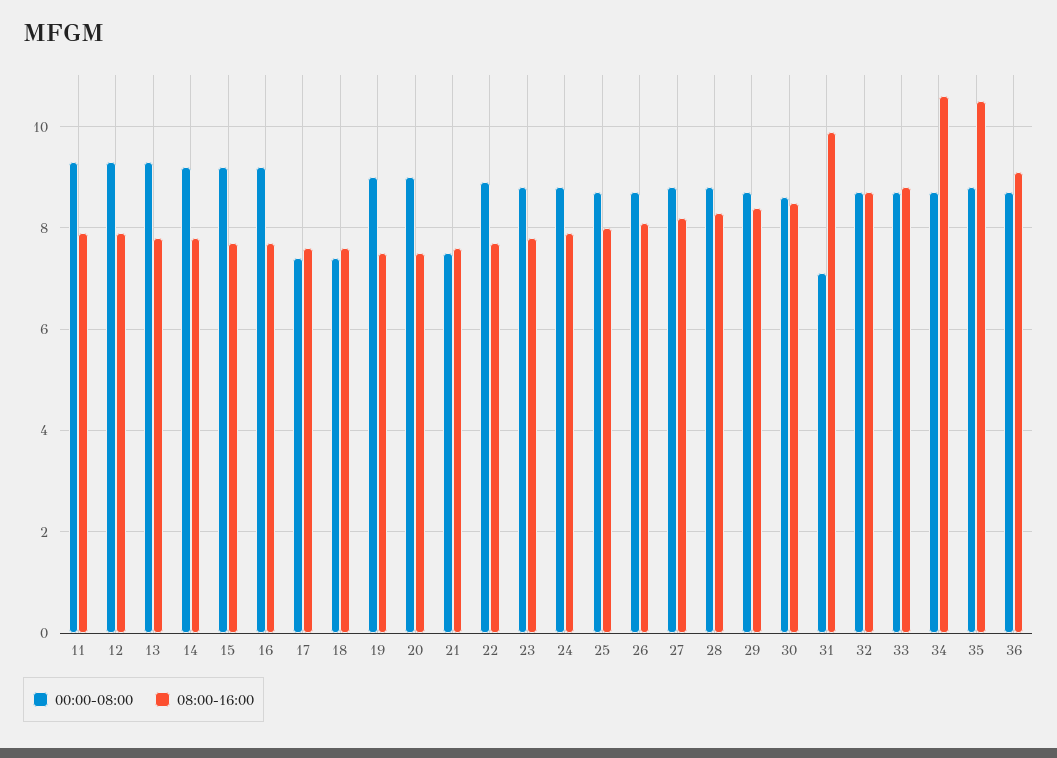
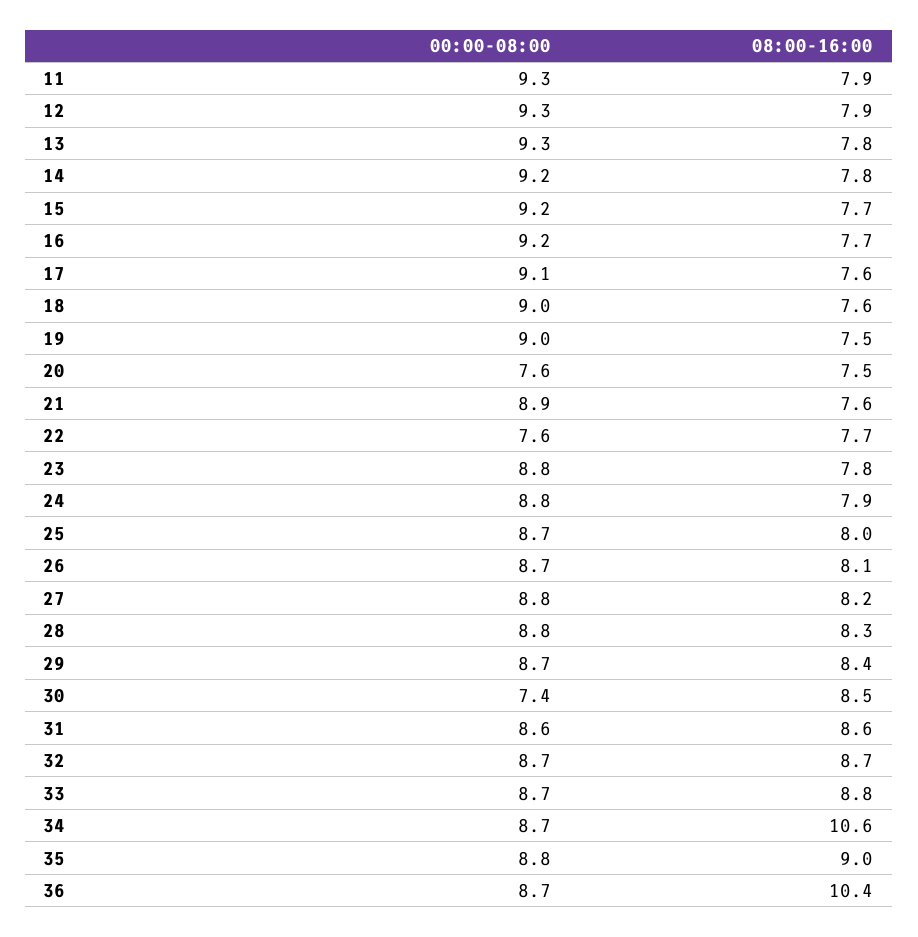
00:00-08:00, 17: 7.5 -> 9.1
00:00-08:00, 18: 7.5 -> 9
00:00-08:00, 20: 9 -> 7.6
00:00-08:00, 21: 7.5 -> 8.9
00:00-08:00, 22: 9 -> 7.6
00:00-08:00, 30: 8.5 -> 7.4
00:00-08:00, 31: 7 -> 8.6
08:00-16:00, 31: 10 -> 8.6
08:00-16:00, 35: 10.5 -> 9
08:00-16:00, 36: 9 -> 10.4

